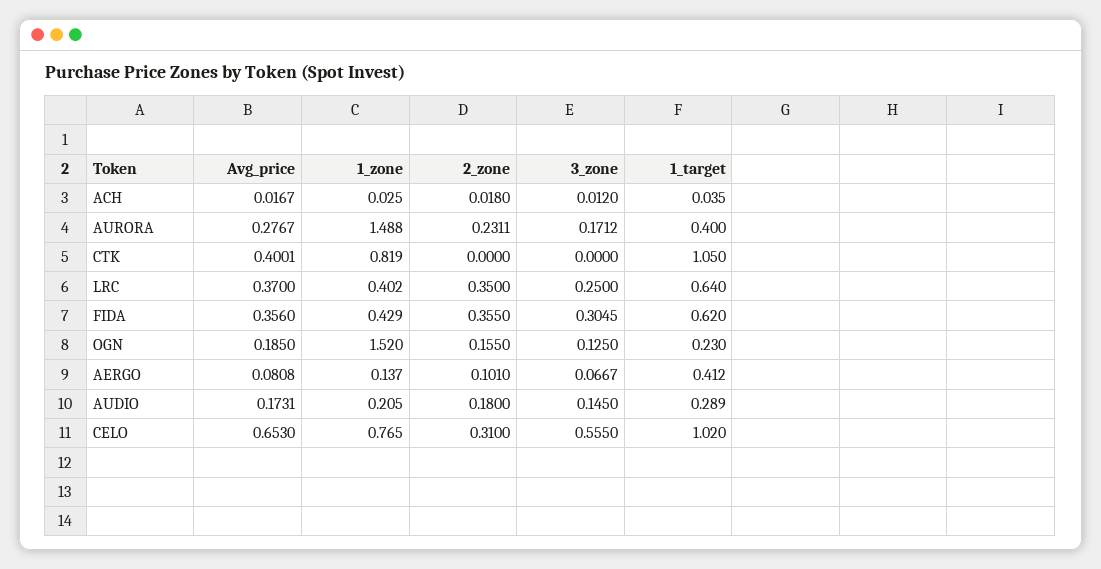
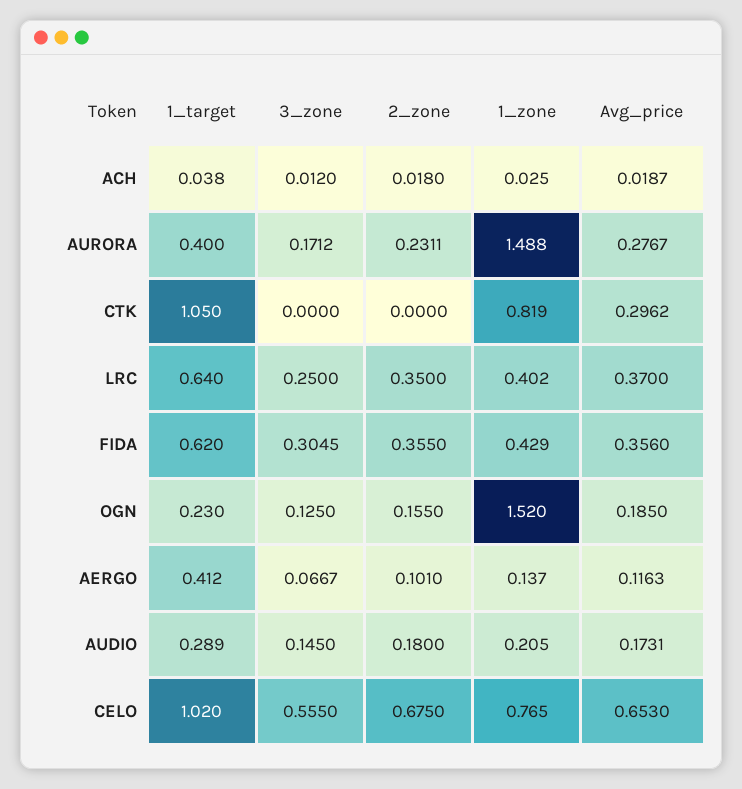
Avg_price, ACH: 0.0167 -> 0.0187
1_target, ACH: 0.035 -> 0.038
Avg_price, CTK: 0.4001 -> 0.2962
Avg_price, AERGO: 0.0808 -> 0.1163
2_zone, CELO: 0.31 -> 0.675

